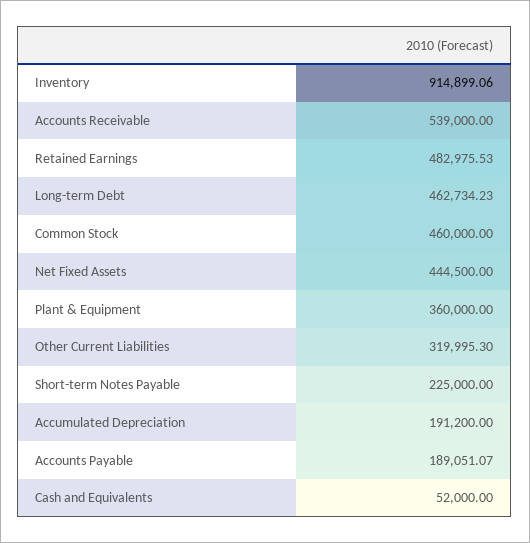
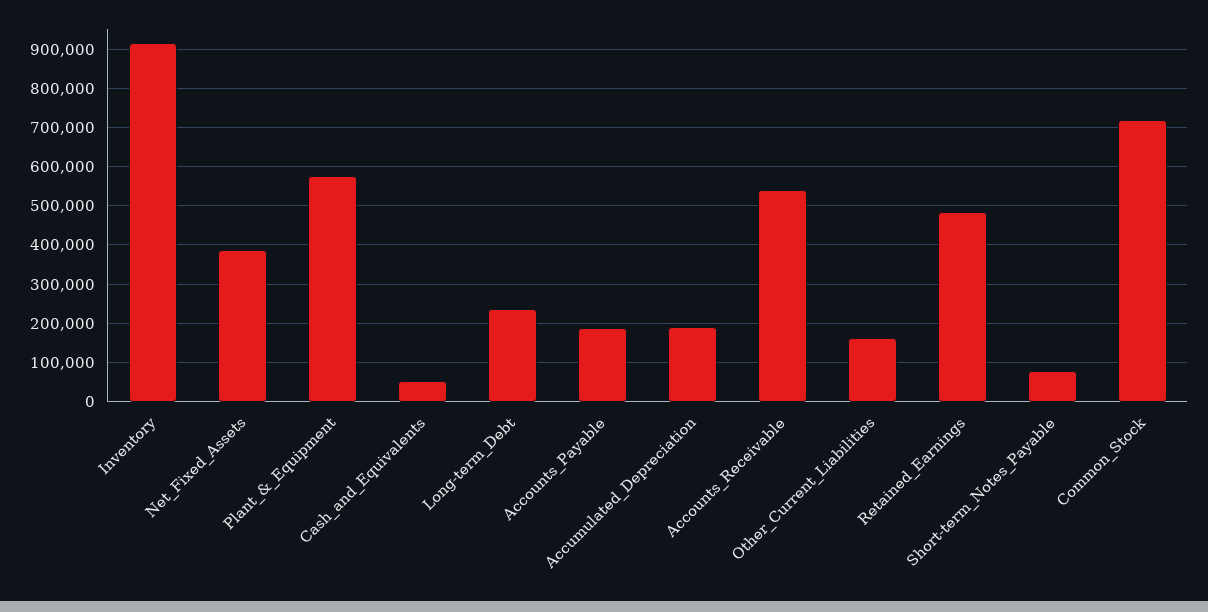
Long-term Debt: 462734.23 -> 240000
Common Stock: 460000 -> 720000
Net Fixed Assets: 444500 -> 380000
Plant & Equipment: 360000 -> 580000
Other Current Liabilities: 319995.3 -> 160000
Short-term Notes Payable: 225000 -> 80000

